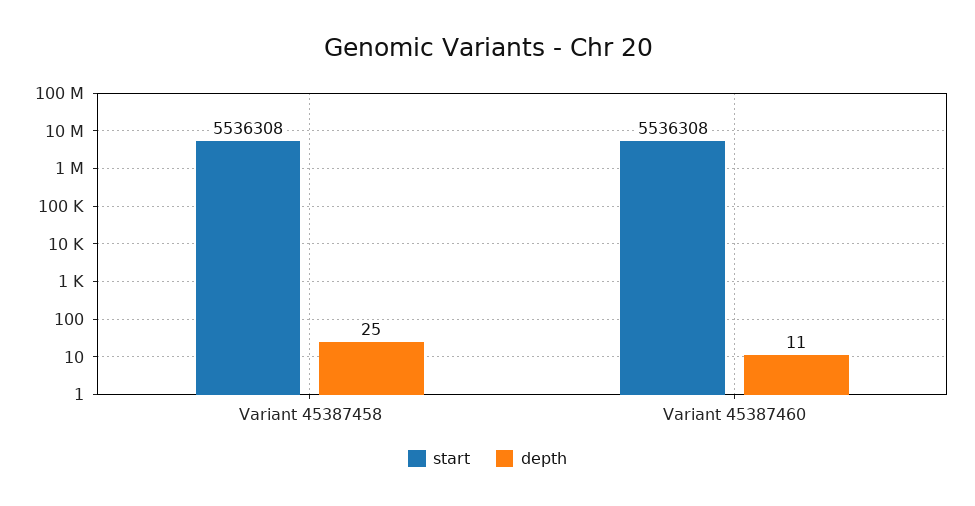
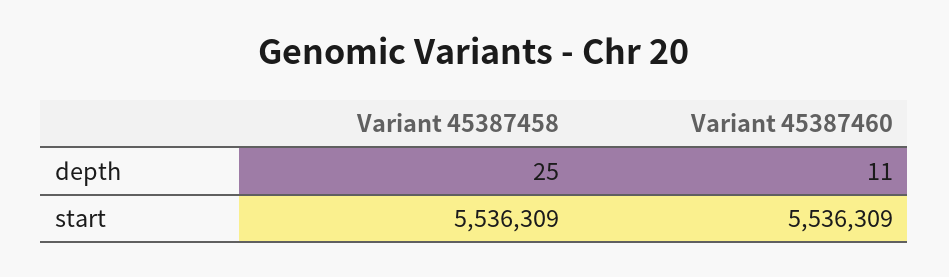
start, Variant 45387458: 5536308 -> 5536309
start, Variant 45387460: 5536308 -> 5536309

